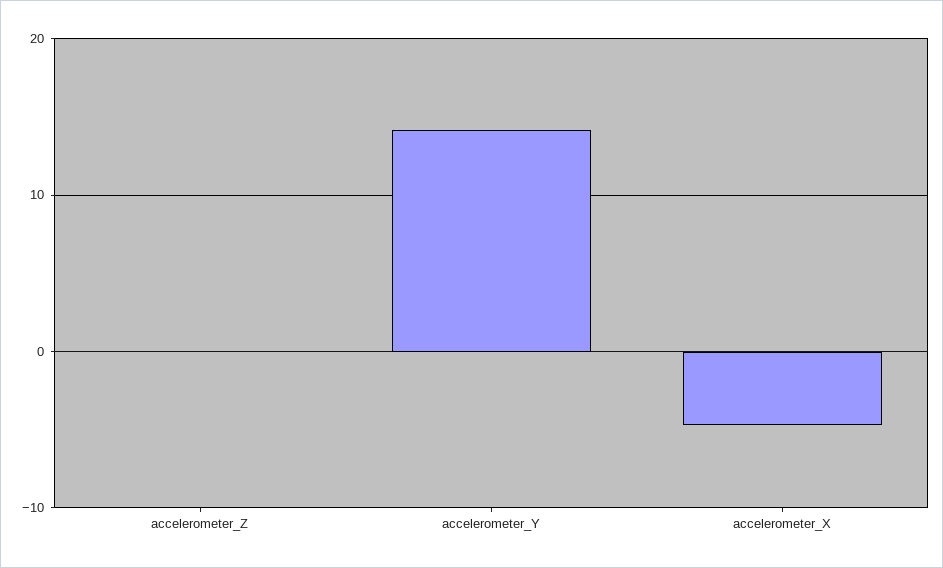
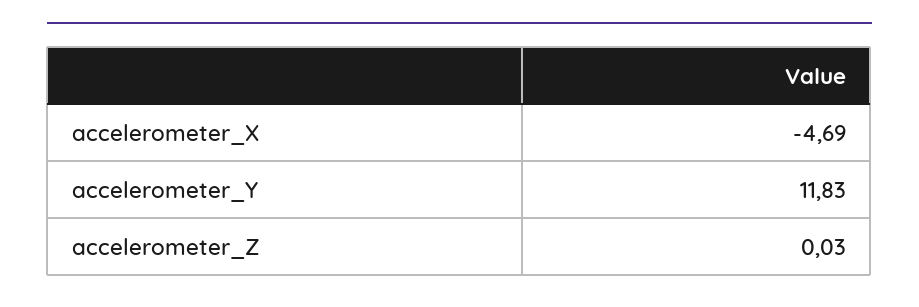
accelerometer_Y: 14 -> 11.83

